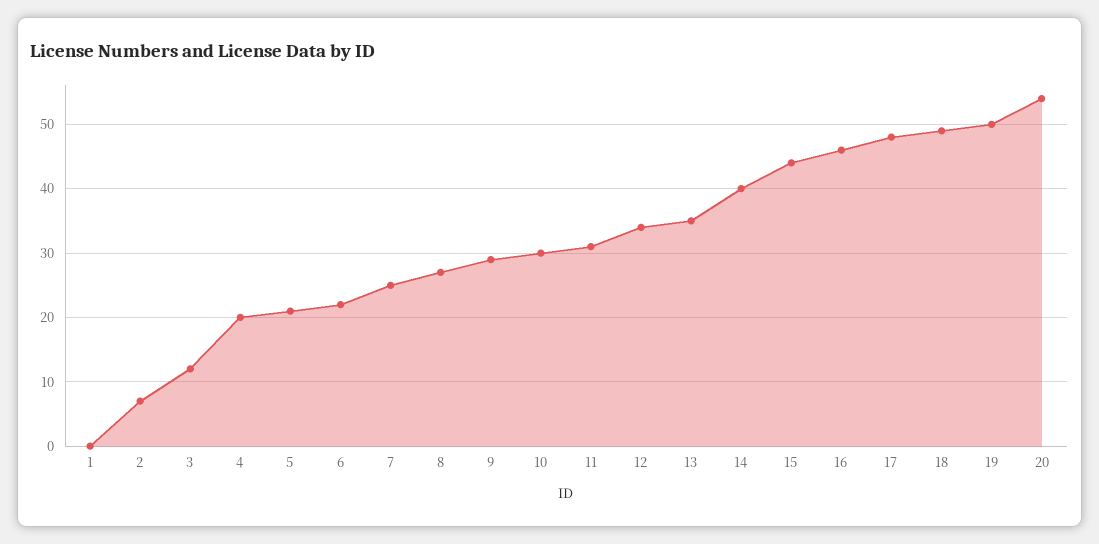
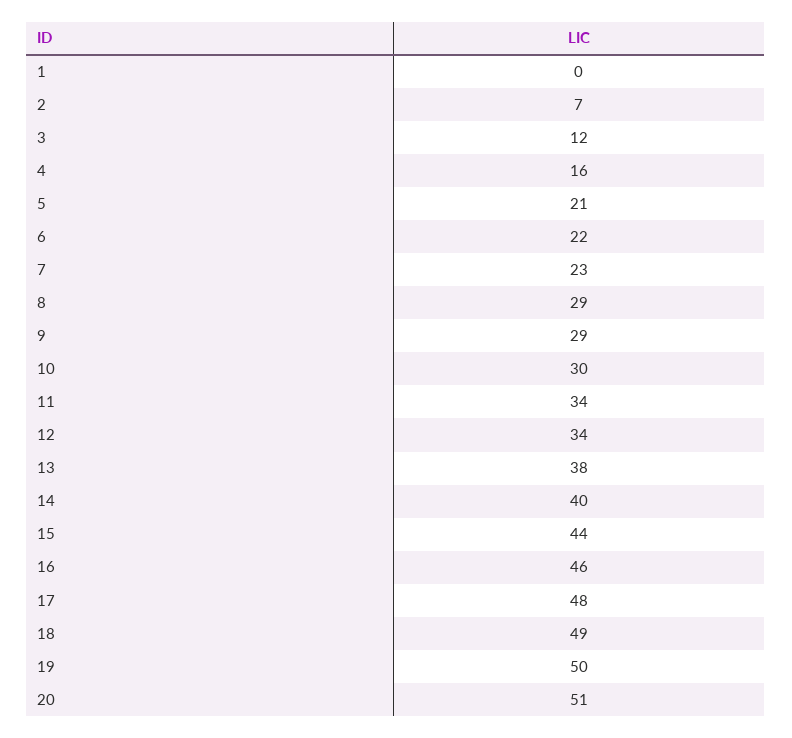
4: 20 -> 16
7: 25 -> 23
8: 27 -> 29
11: 31 -> 34
13: 35 -> 38
20: 54 -> 51

